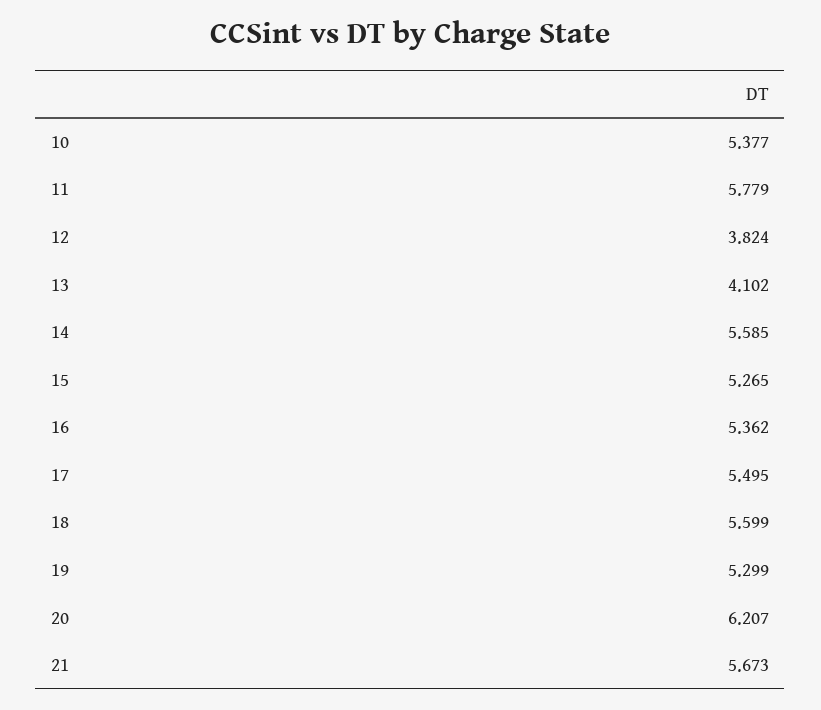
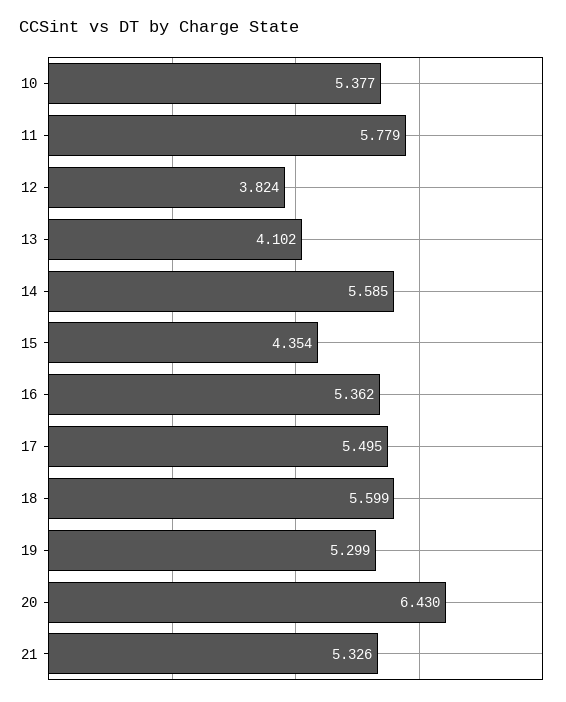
15: 5.265 -> 4.354
20: 6.207 -> 6.43
21: 5.673 -> 5.326

